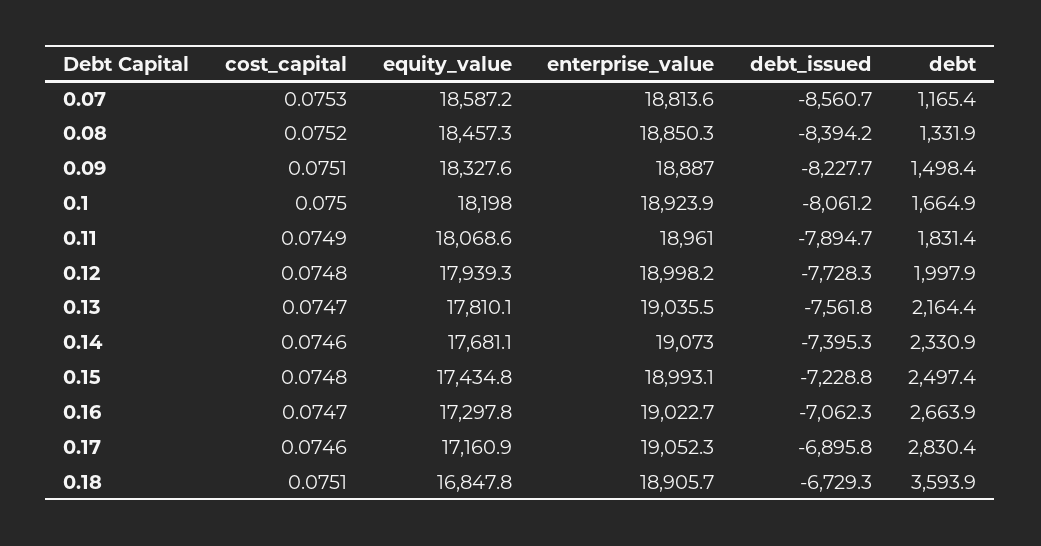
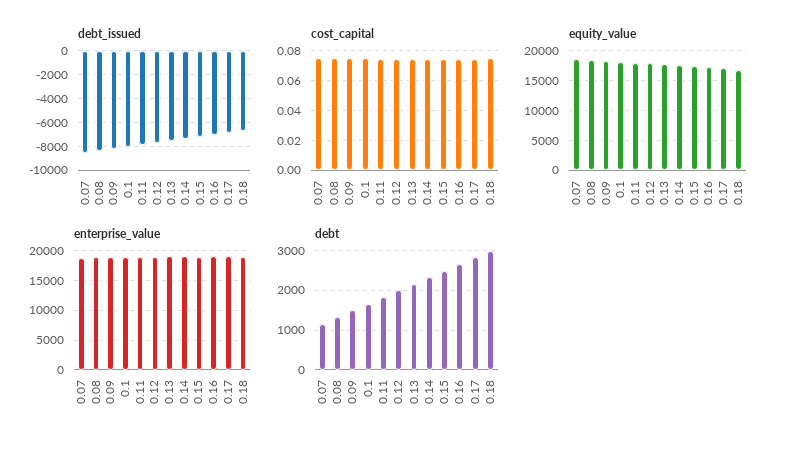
debt, 0.18: 3593.9 -> 3000

